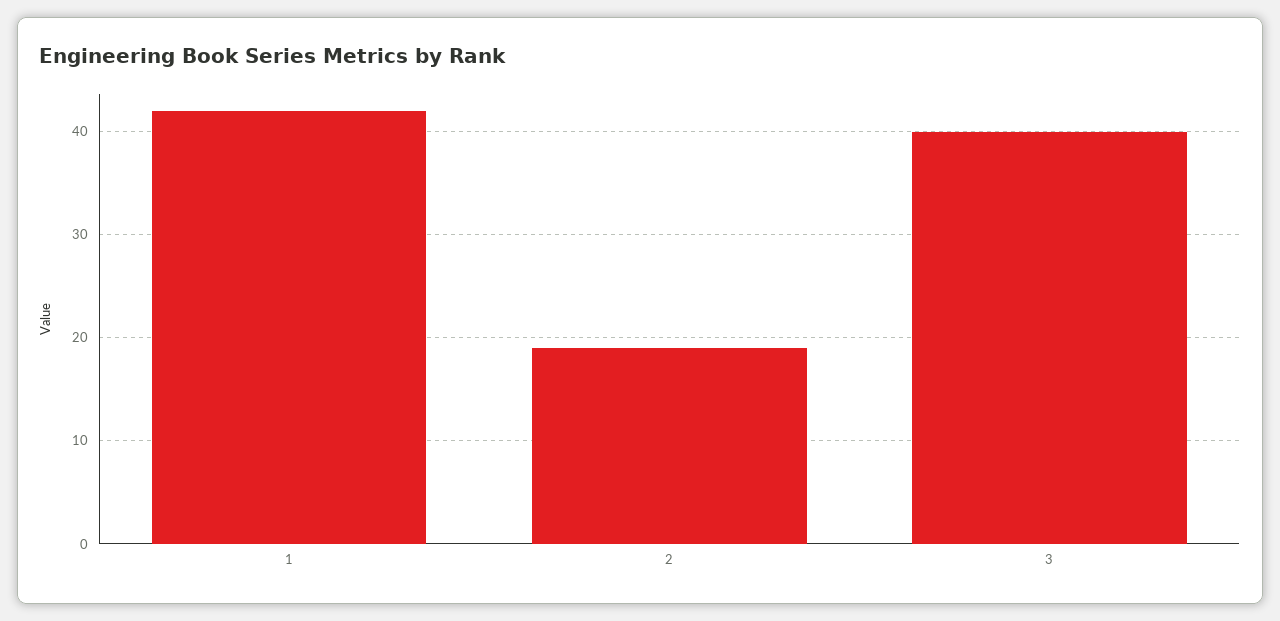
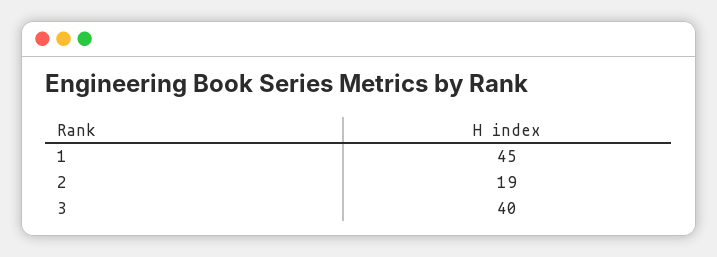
1: 42 -> 45

